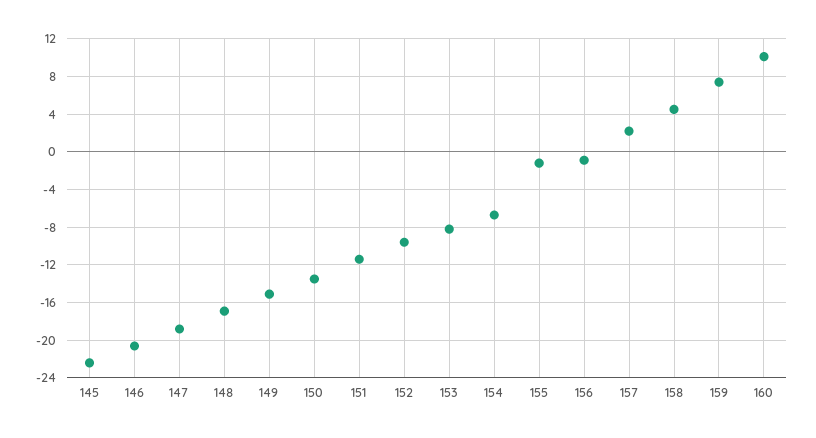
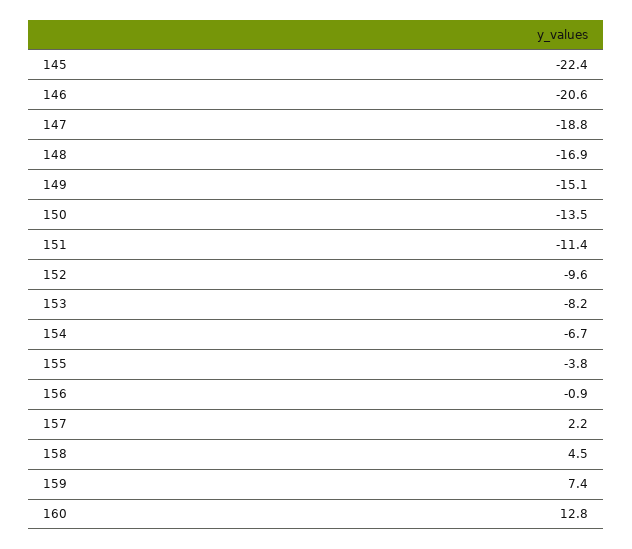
155: -1 -> -3.8
160: 10 -> 12.8

